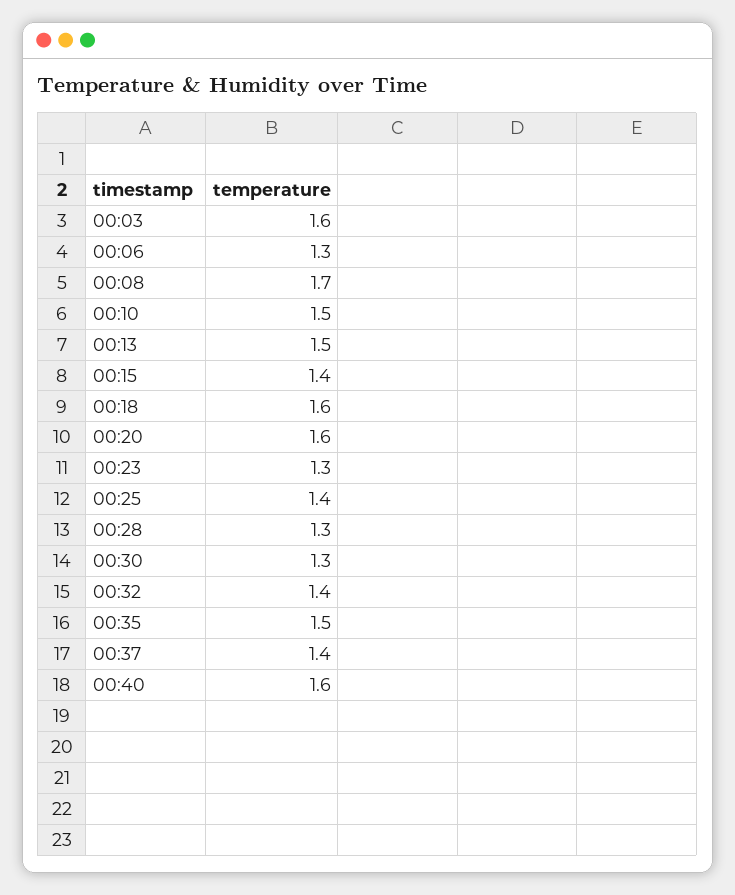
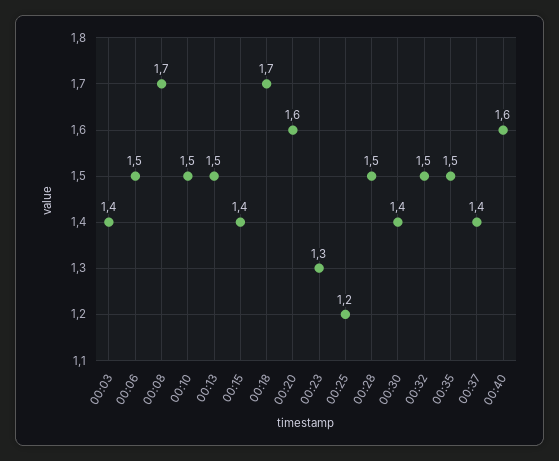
00:03: 1.6 -> 1.4
00:06: 1.3 -> 1.5
00:18: 1.6 -> 1.7
00:25: 1.4 -> 1.2
00:28: 1.3 -> 1.5
00:30: 1.3 -> 1.4
00:32: 1.4 -> 1.5

